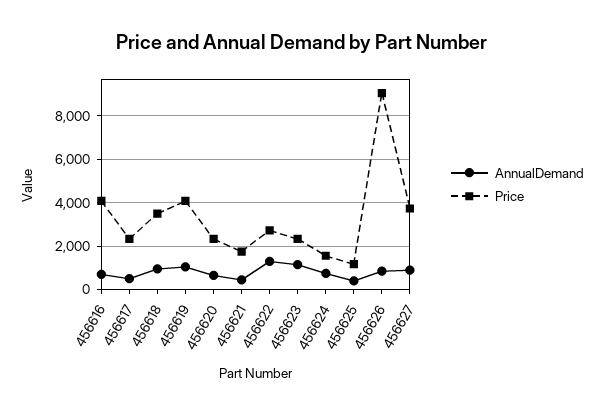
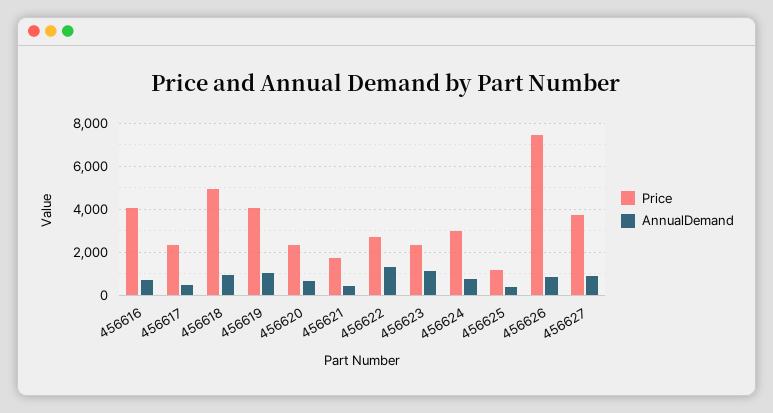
Price, 456618: 3500 -> 5000
Price, 456624: 1500 -> 3000
Price, 456626: 9000 -> 7500

